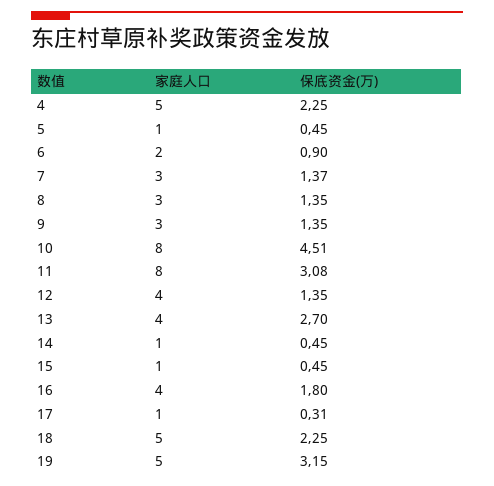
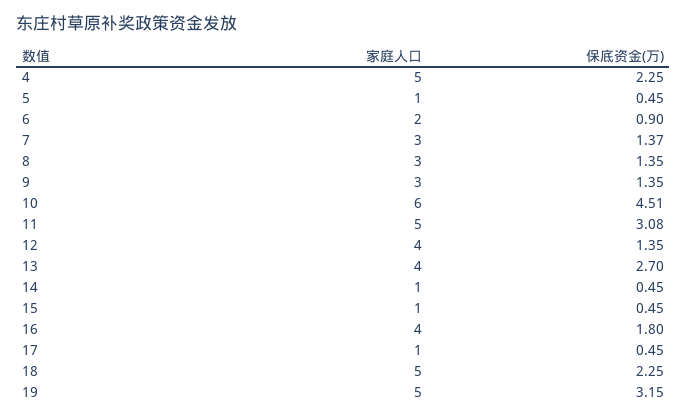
家庭人口, 10: 8 -> 6
家庭人口, 11: 8 -> 5
保底资金(万), 17: 0.31 -> 0.45

